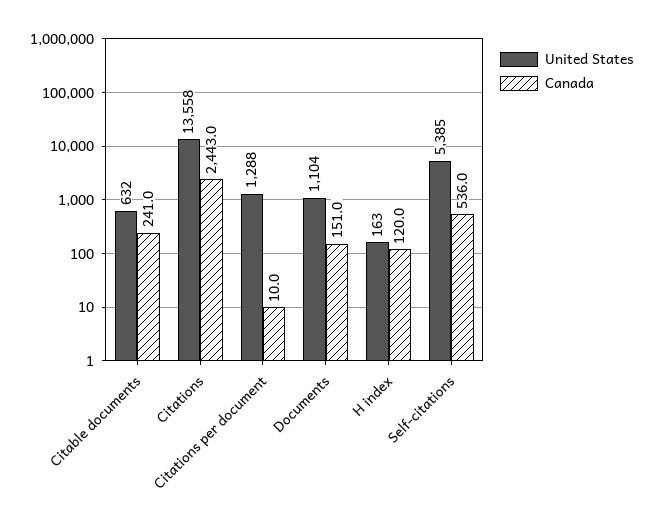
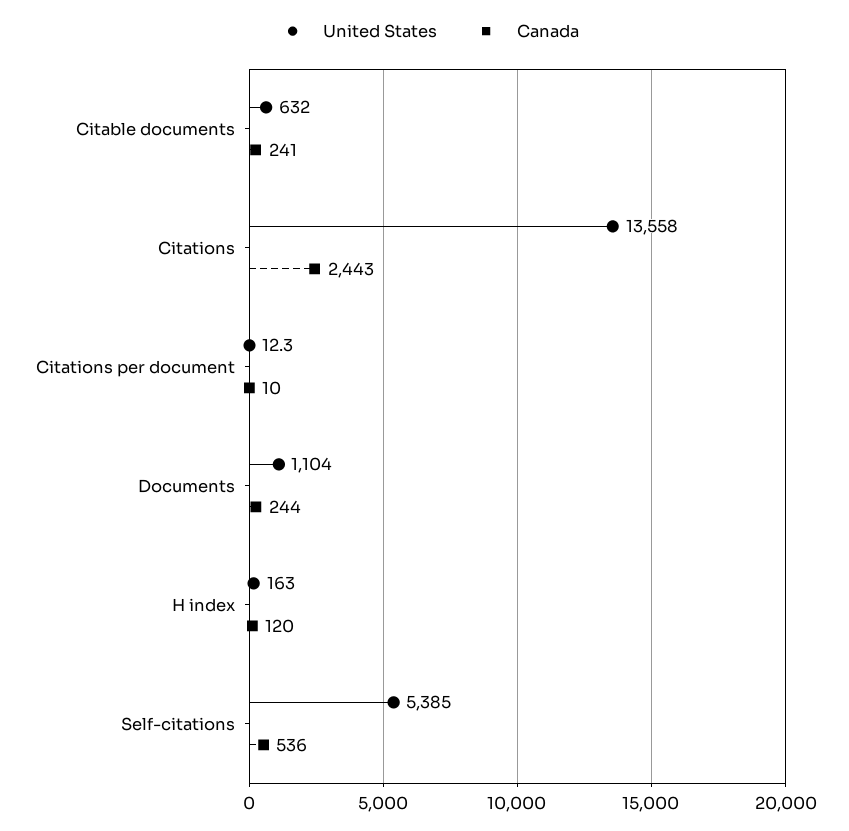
United States, Citations per document: 1288 -> 12.3
Canada, Documents: 151 -> 244

